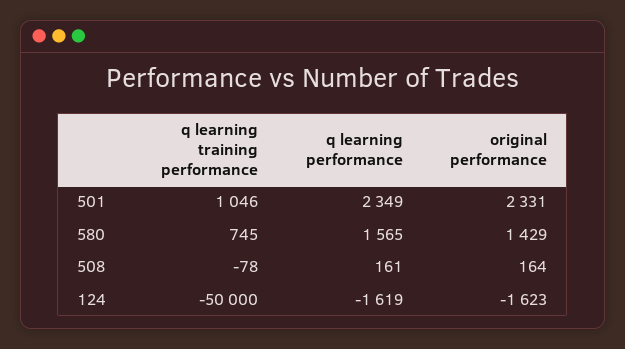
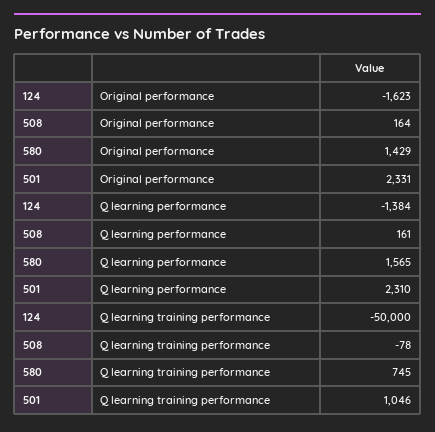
q learning performance, 501: 2349 -> 2310
q learning performance, 124: -1619 -> -1384

